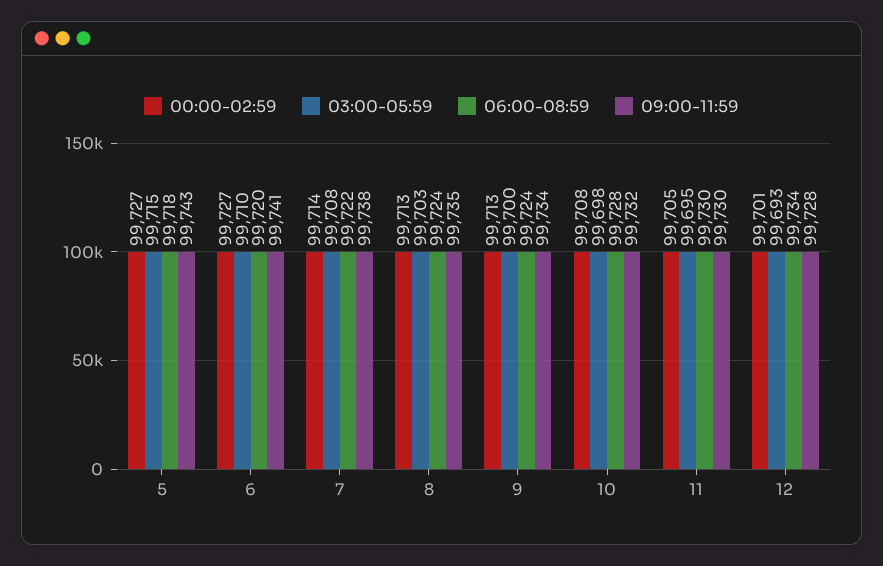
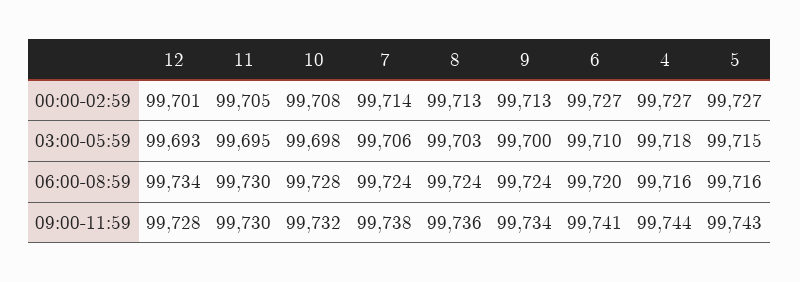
06:00-08:59, 5: 99718 -> 99716
03:00-05:59, 7: 99708 -> 99706
06:00-08:59, 7: 99722 -> 99724
09:00-11:59, 8: 99735 -> 99736
00:00-02:59, 4: none -> 99727
03:00-05:59, 4: none -> 99718
06:00-08:59, 4: none -> 99716
09:00-11:59, 4: none -> 99744

